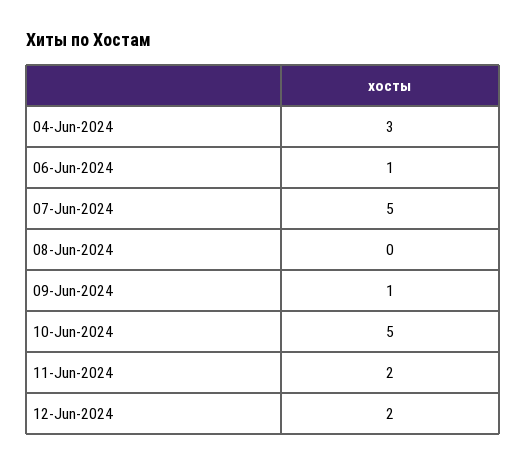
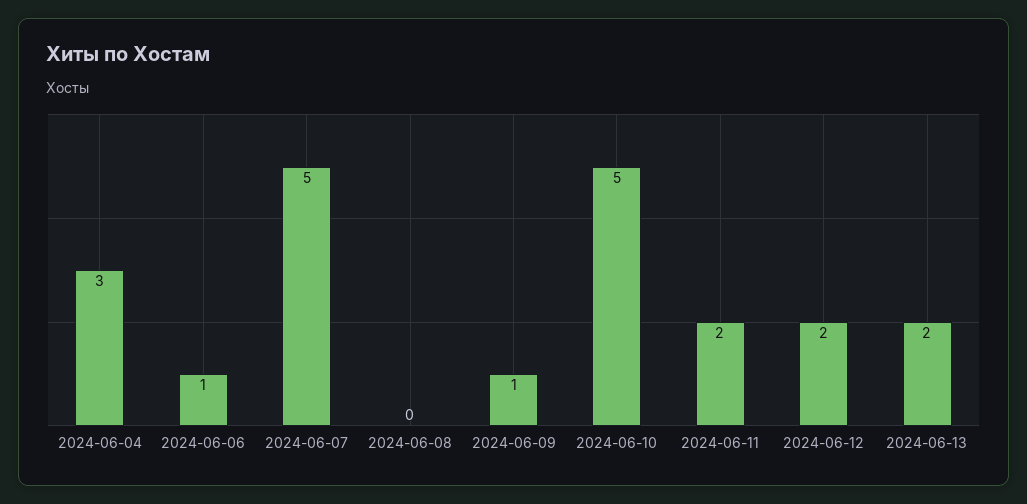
2024-06-13: none -> 2

